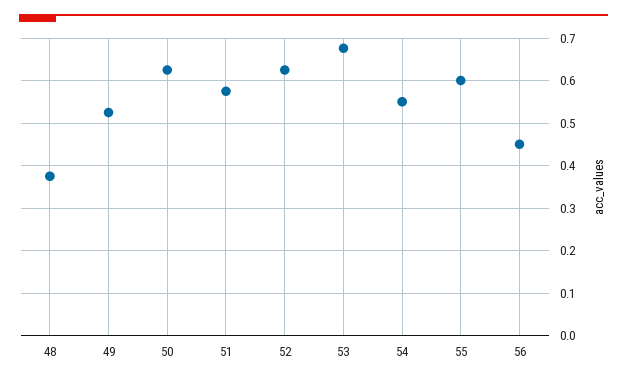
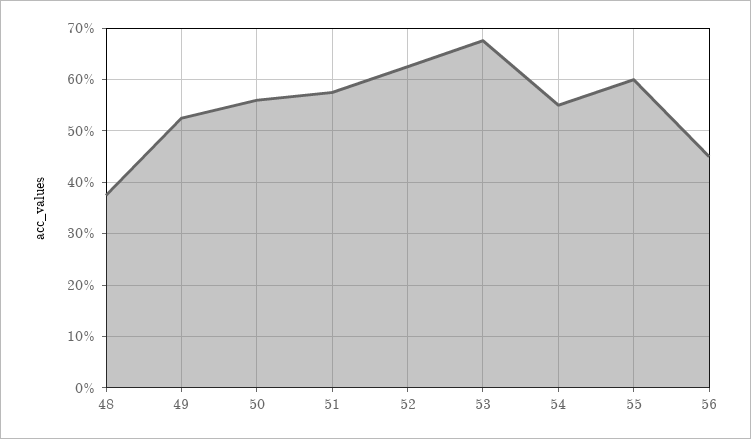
50: 0.62 -> 0.56

